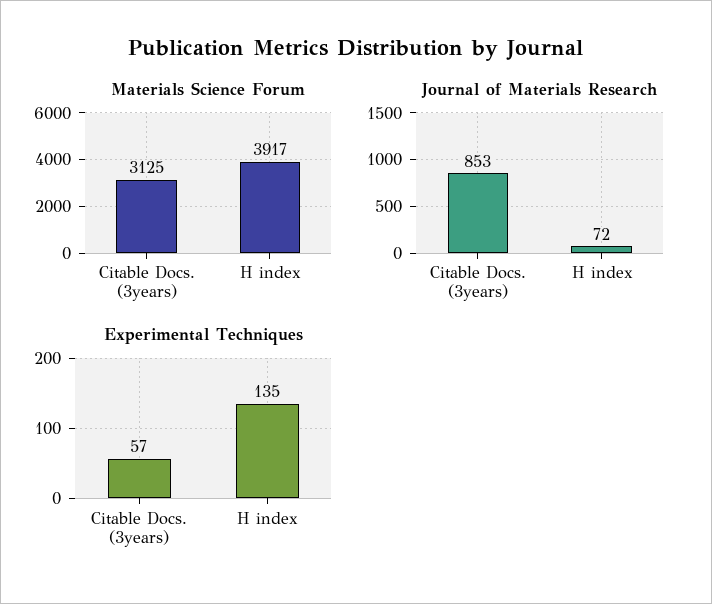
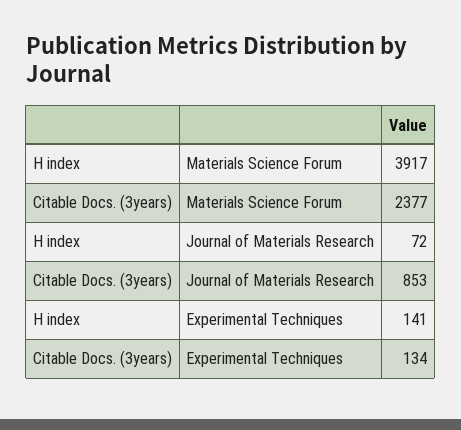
Materials Science Forum, Citable Docs. (3years): 3125 -> 2377
Experimental Techniques, Citable Docs. (3years): 57 -> 134
Experimental Techniques, H index: 135 -> 141

